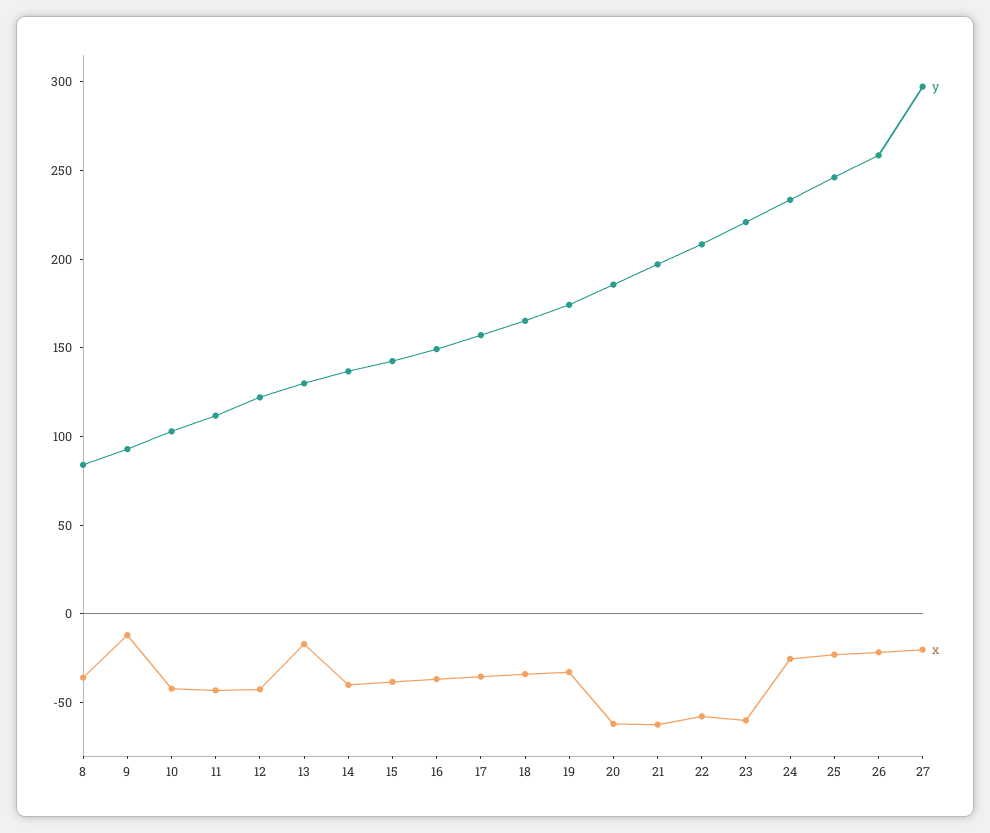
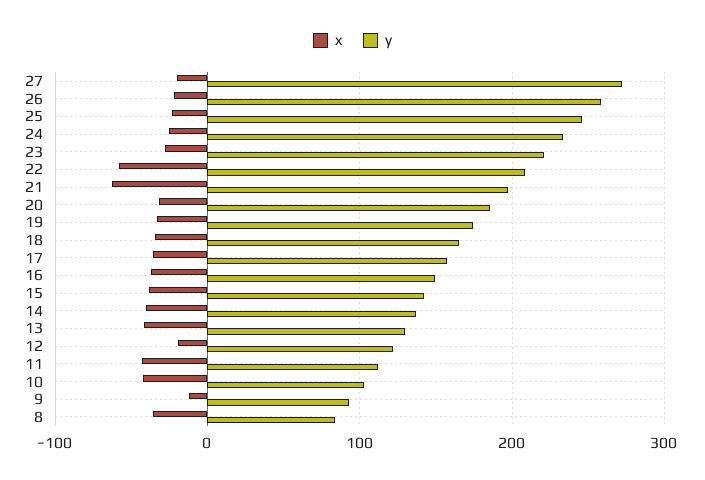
x, 12: -40 -> -20
x, 13: -20 -> -40
x, 20: -60 -> -30
x, 23: -60 -> -30
y, 27: 300 -> 270

